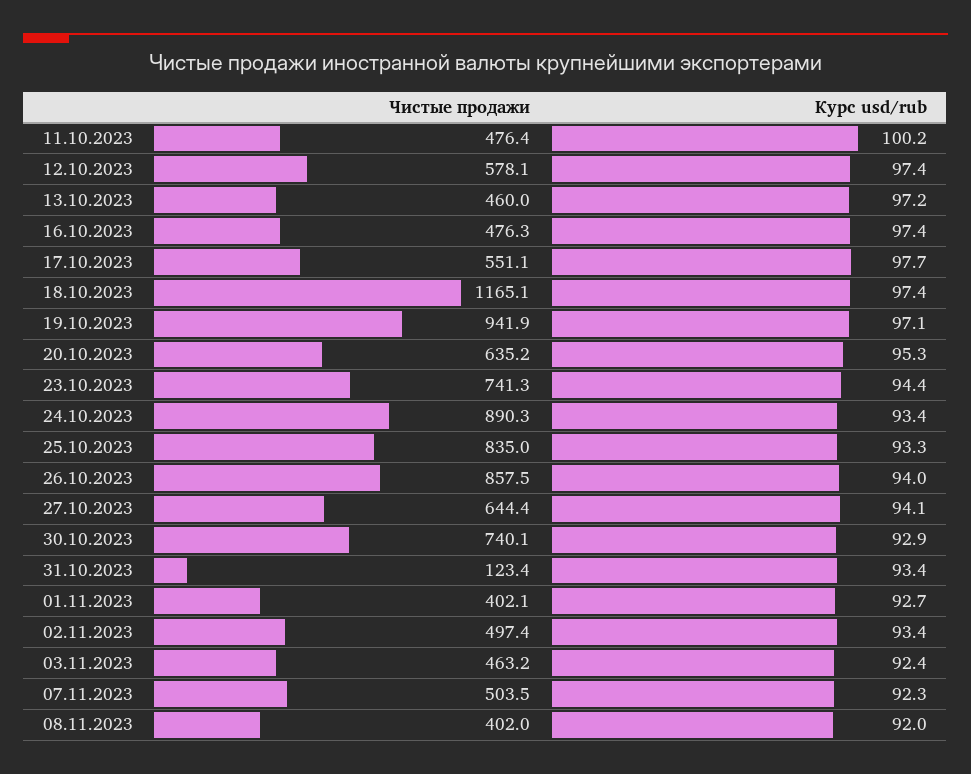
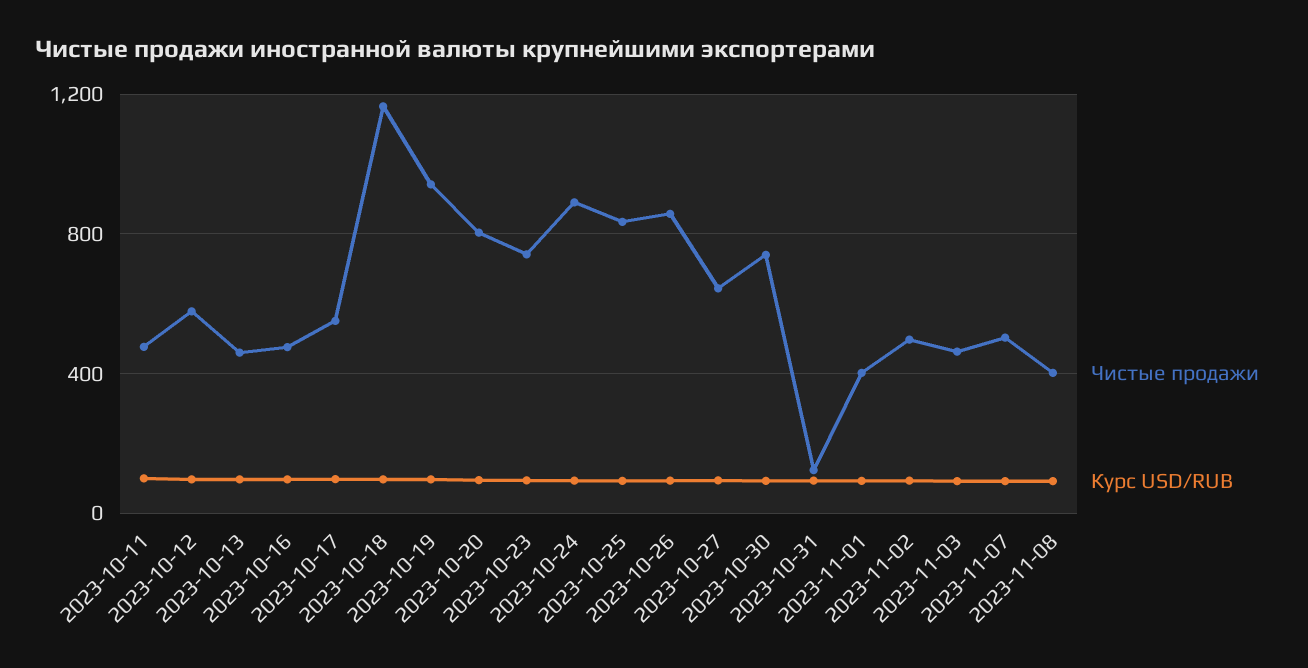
Чистые продажи, 20.10.2023: 635.2 -> 800

